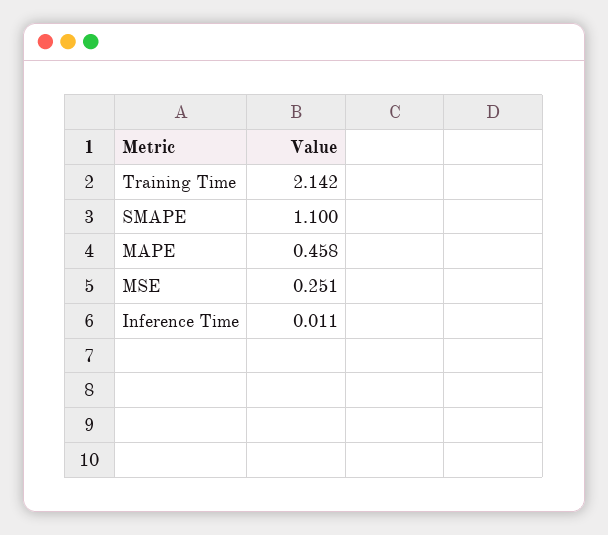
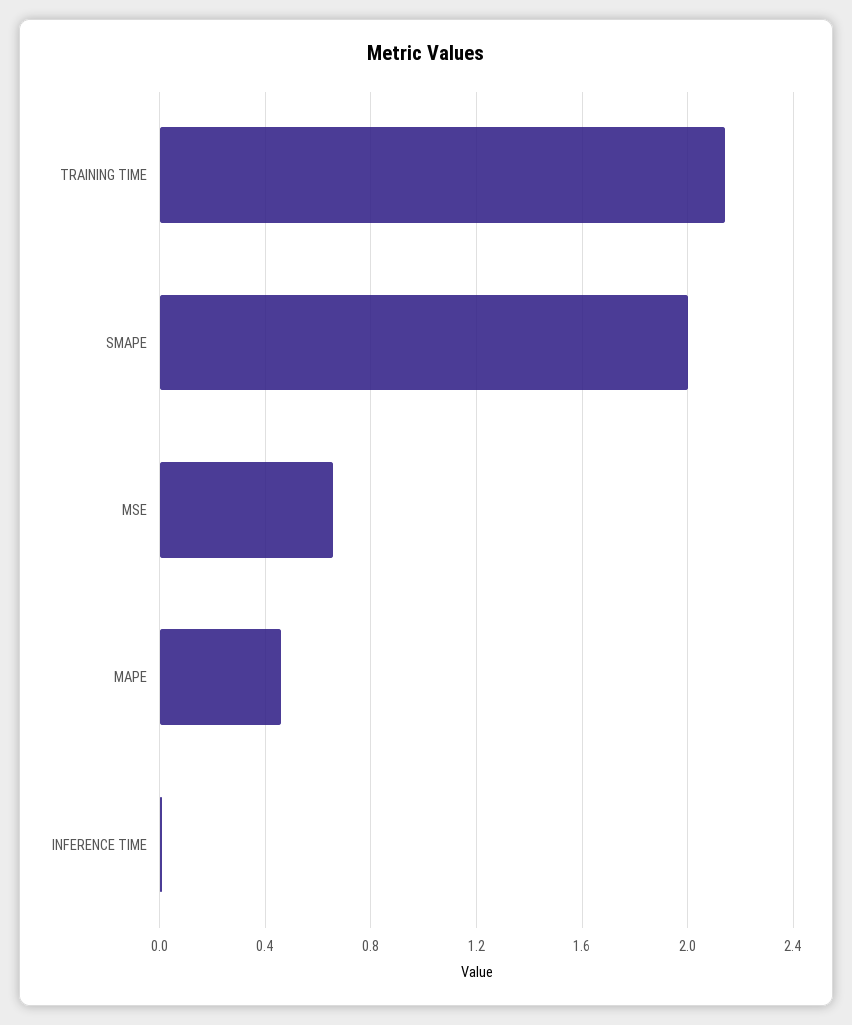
SMAPE: 1.1 -> 2
MSE: 0.251 -> 0.65

